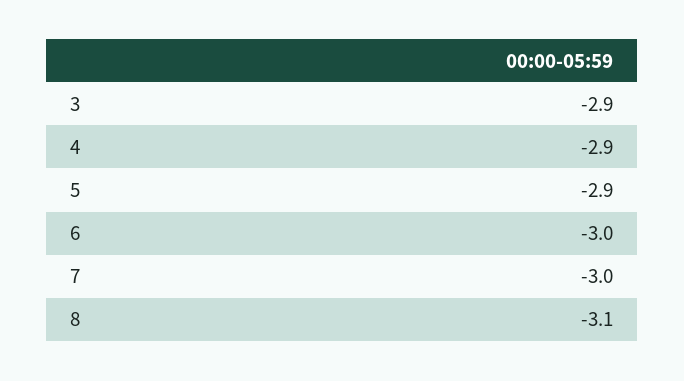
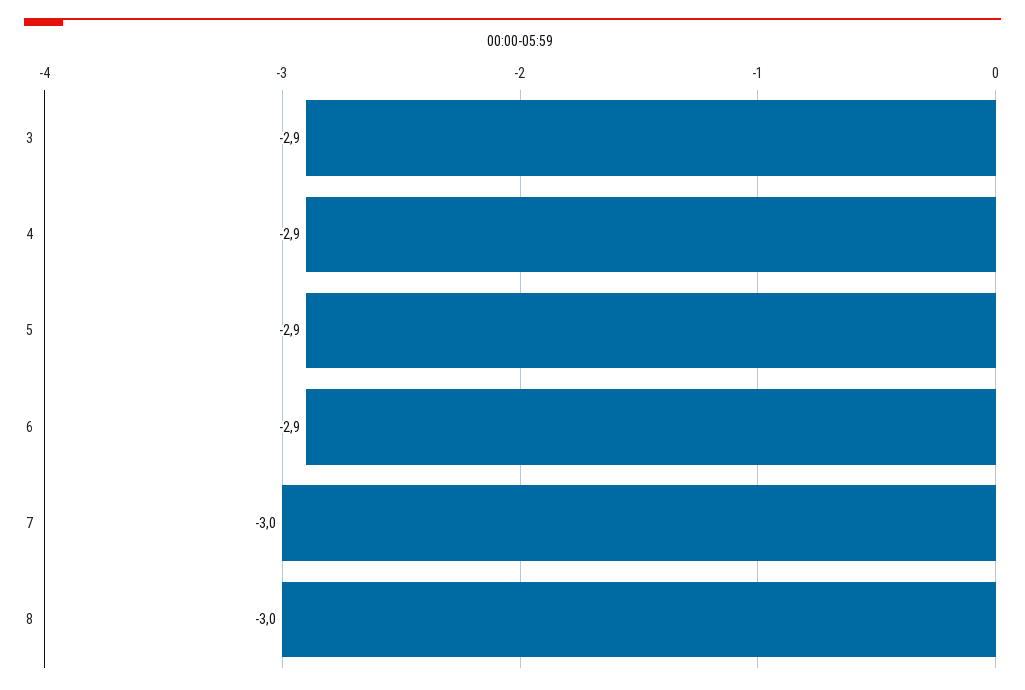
6: -3 -> -2.9
8: -3.1 -> -3

